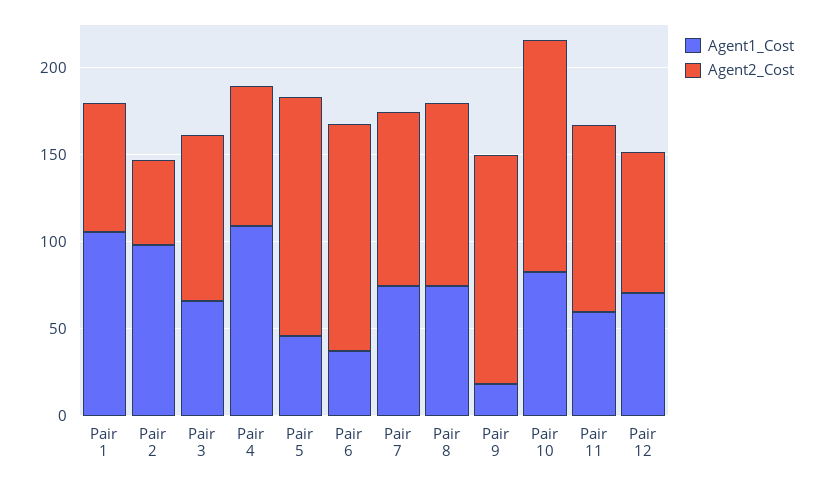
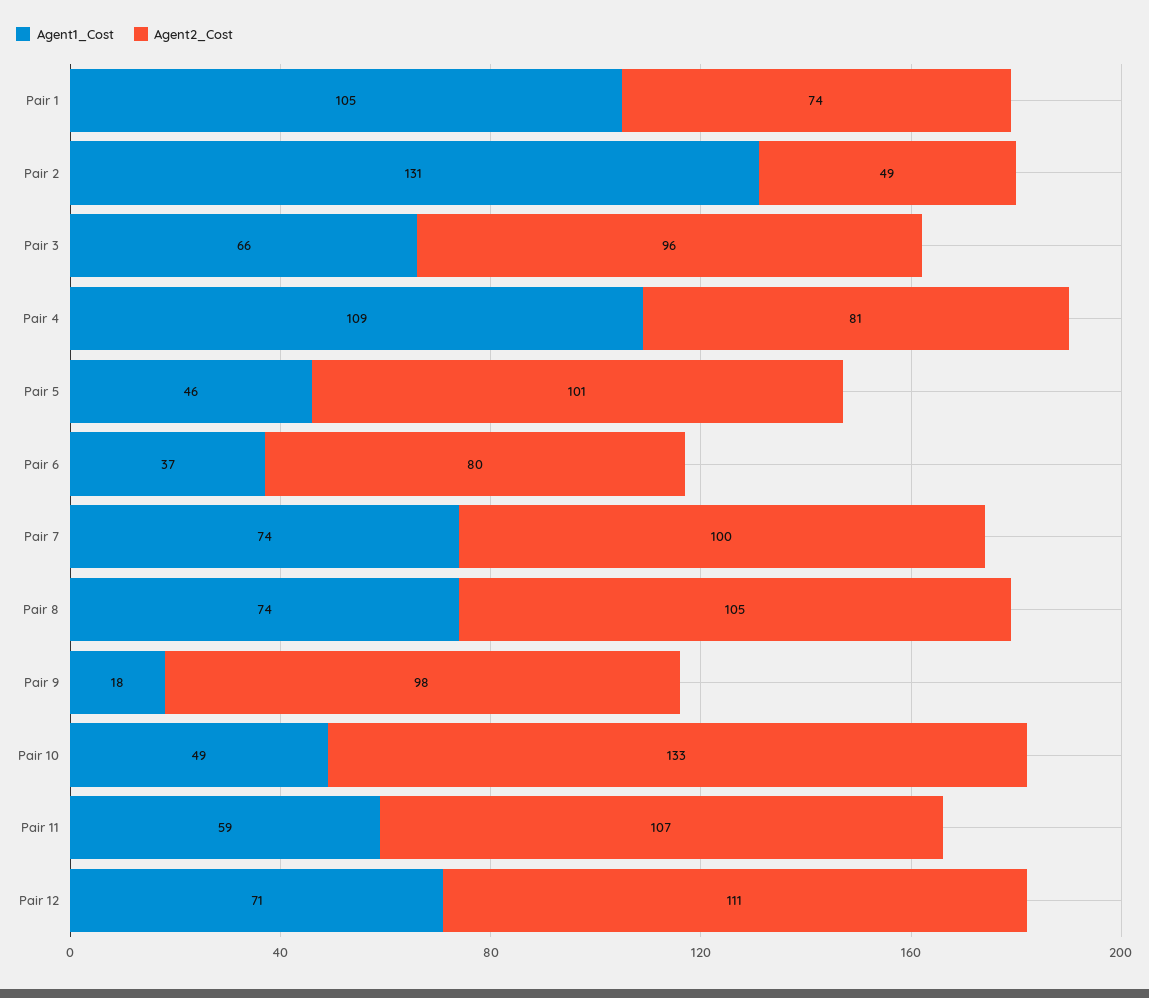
Agent1_Cost, Pair 2: 100 -> 131
Agent2_Cost, Pair 5: 140 -> 101
Agent2_Cost, Pair 6: 130 -> 80
Agent2_Cost, Pair 9: 130 -> 98
Agent1_Cost, Pair 10: 80 -> 49
Agent2_Cost, Pair 12: 80 -> 111

